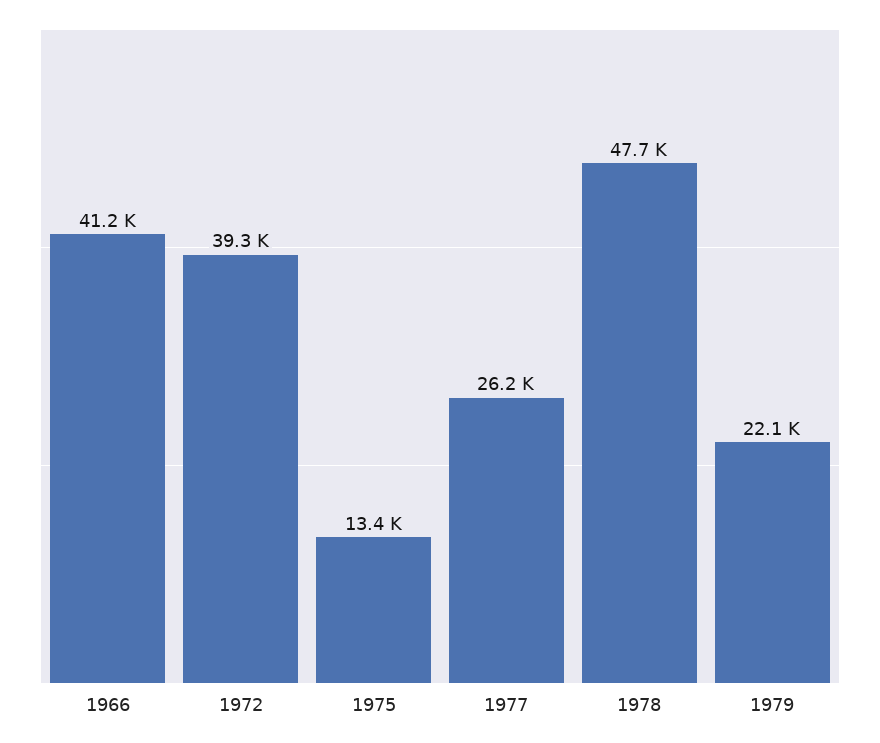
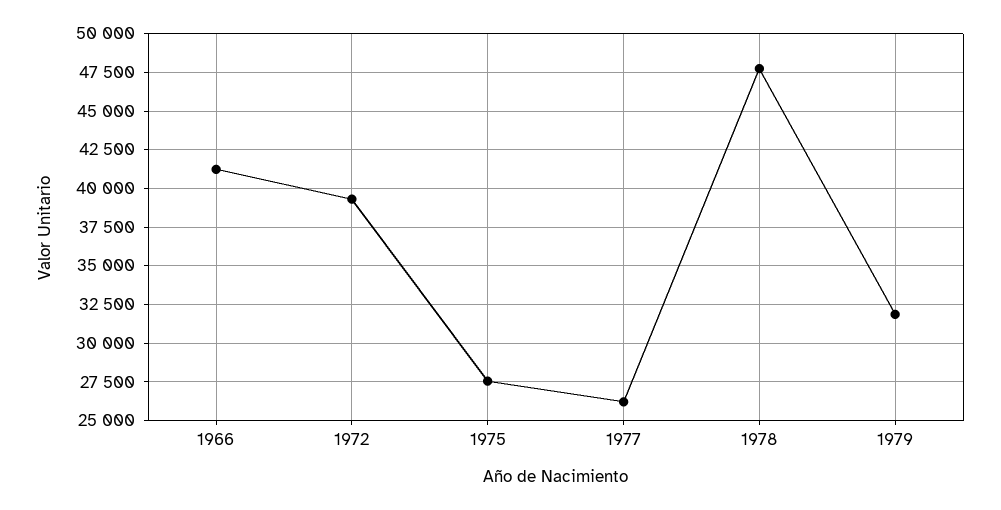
1975: 13400 -> 27500
1979: 22100 -> 32000

